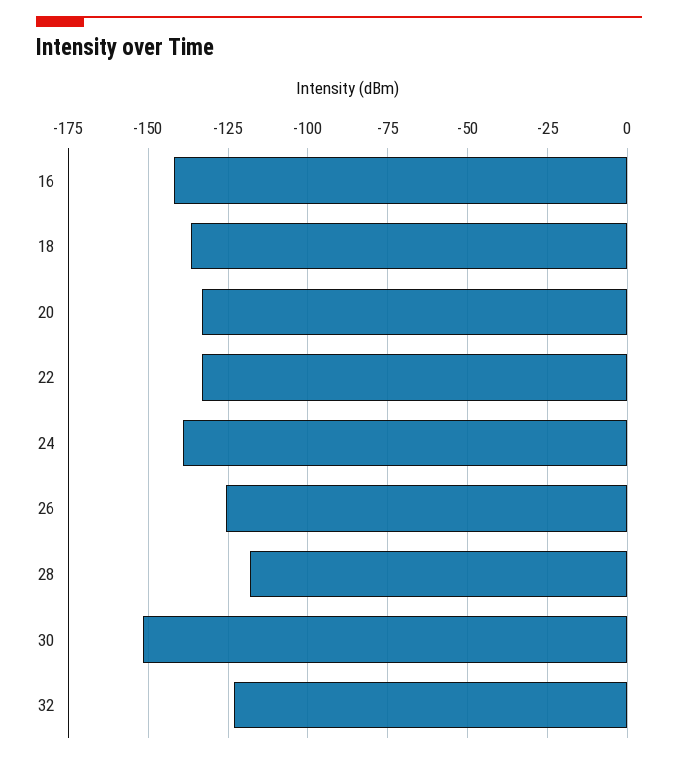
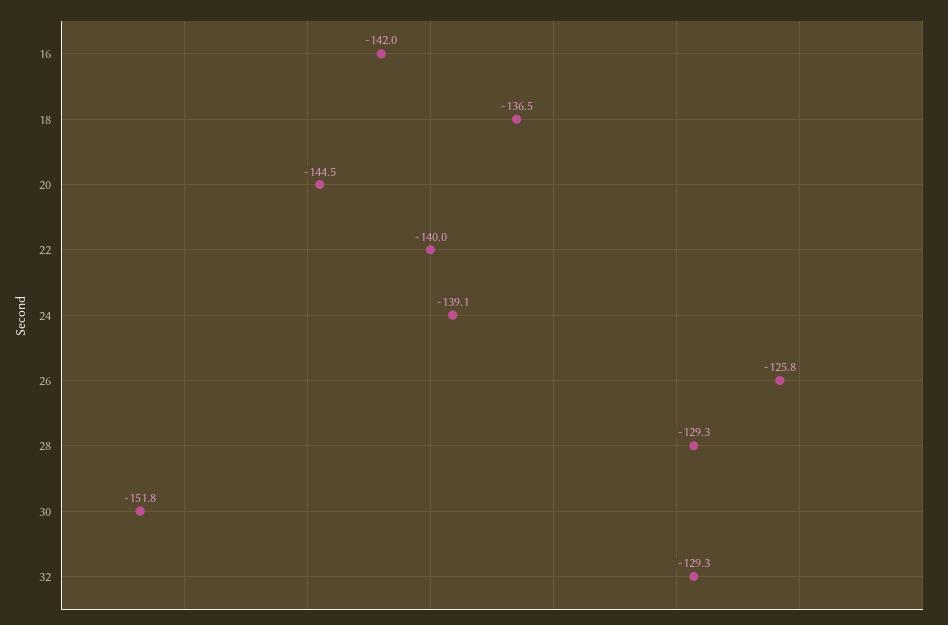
20: -132.5 -> -144.5
22: -132.5 -> -140
28: -117.5 -> -129.3
32: -122.5 -> -129.3

